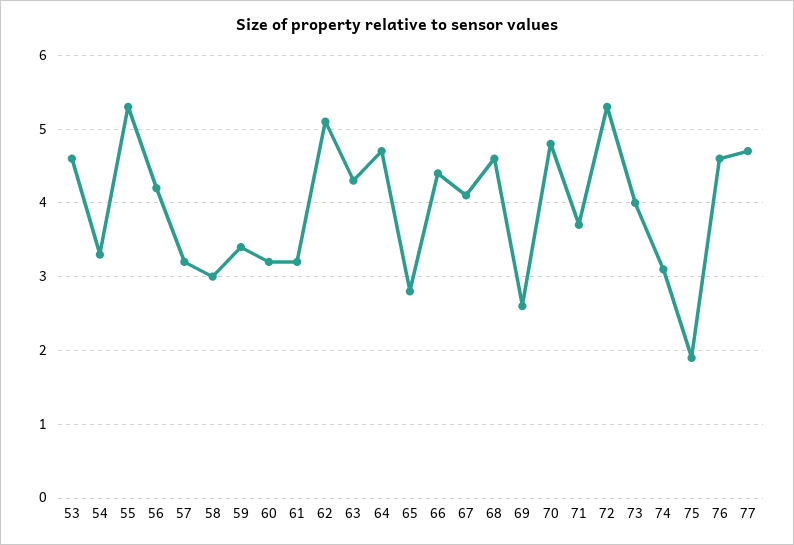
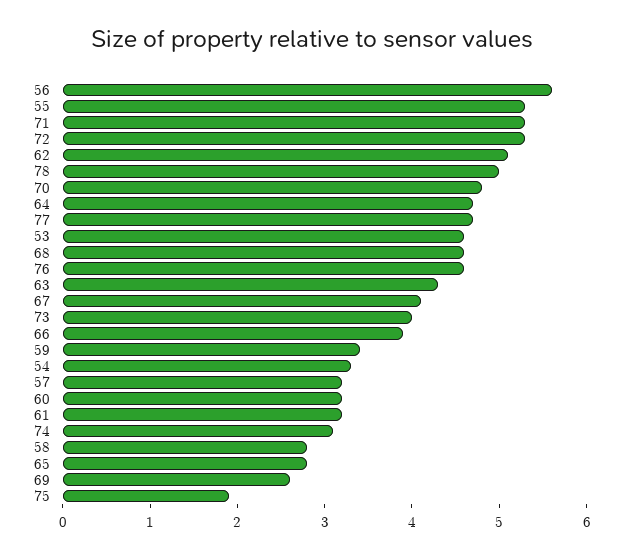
56: 4.2 -> 5.6
58: 3 -> 2.8
66: 4.4 -> 3.9
71: 3.7 -> 5.3
78: none -> 5

